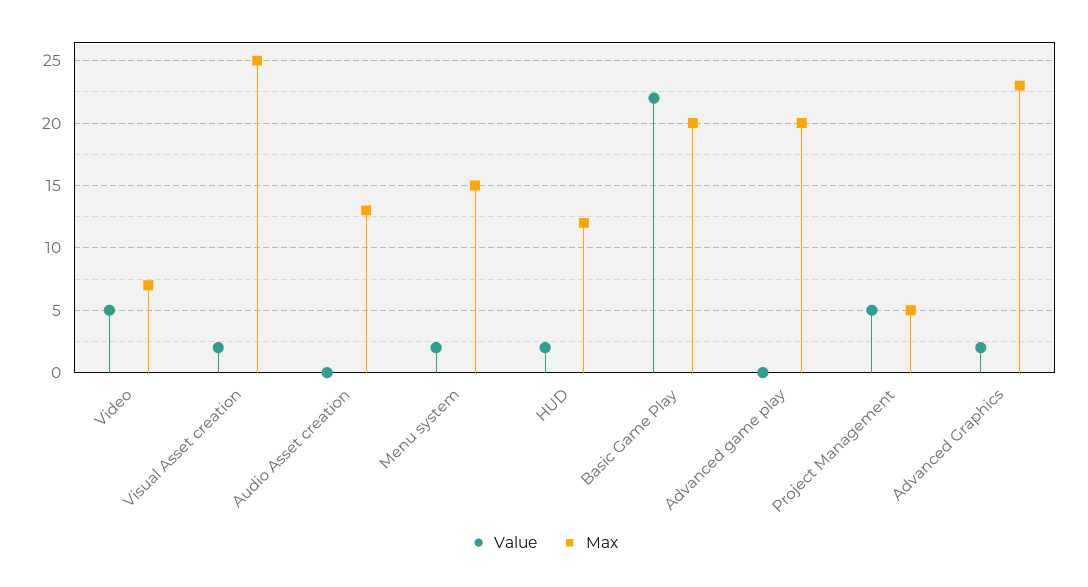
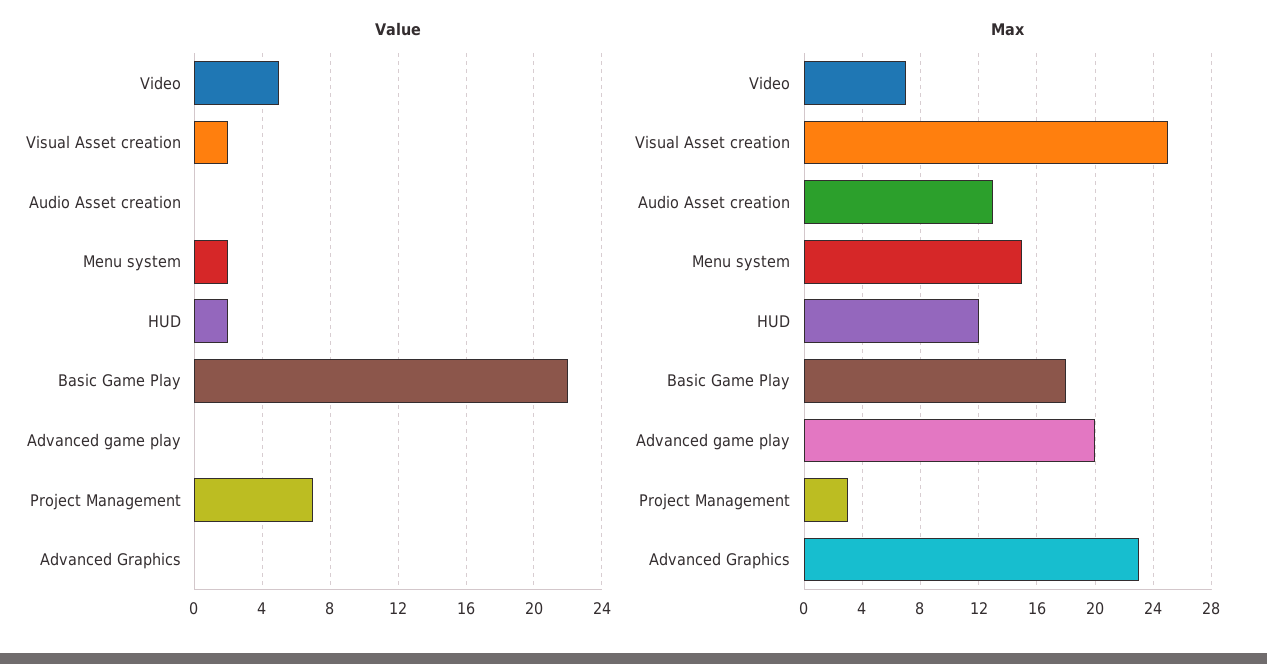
Max, Basic Game Play: 20 -> 18
Value, Project Management: 5 -> 7
Max, Project Management: 5 -> 3
Value, Advanced Graphics: 2 -> 0

